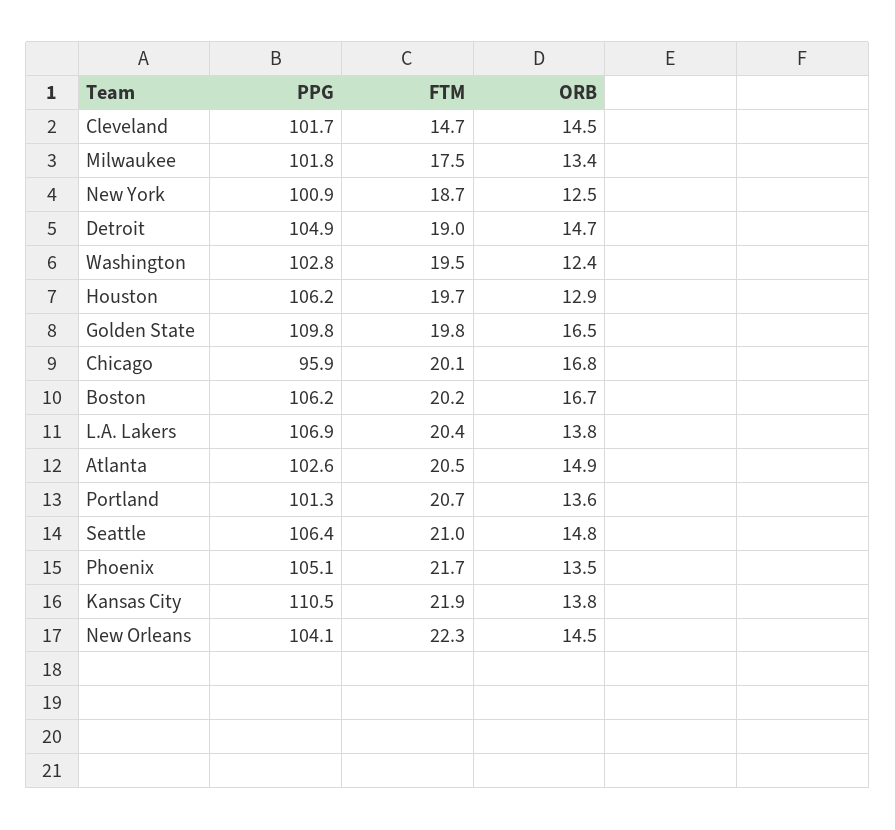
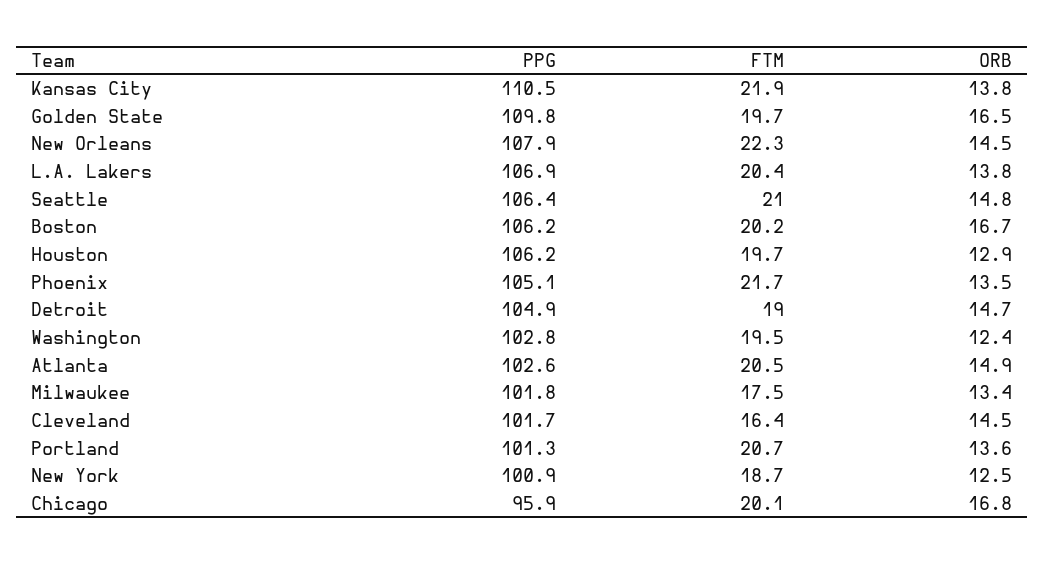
FTM, Cleveland: 14.7 -> 16.4
FTM, Golden State: 19.8 -> 19.7
PPG, New Orleans: 104.1 -> 107.9

